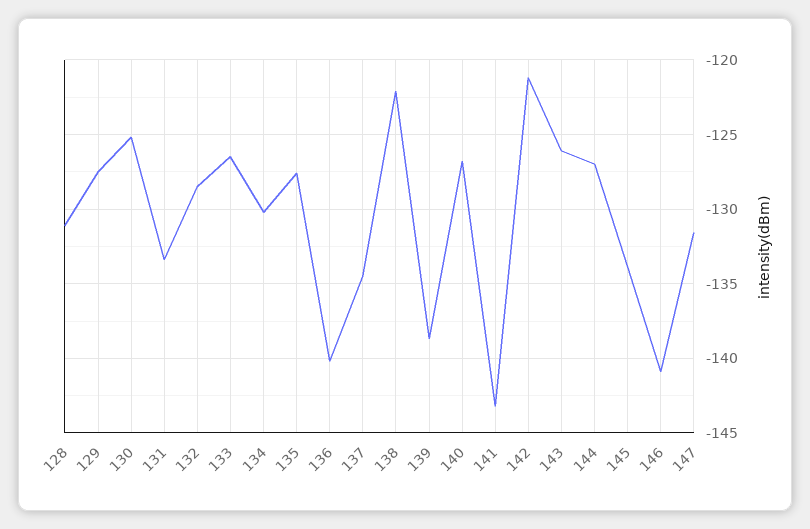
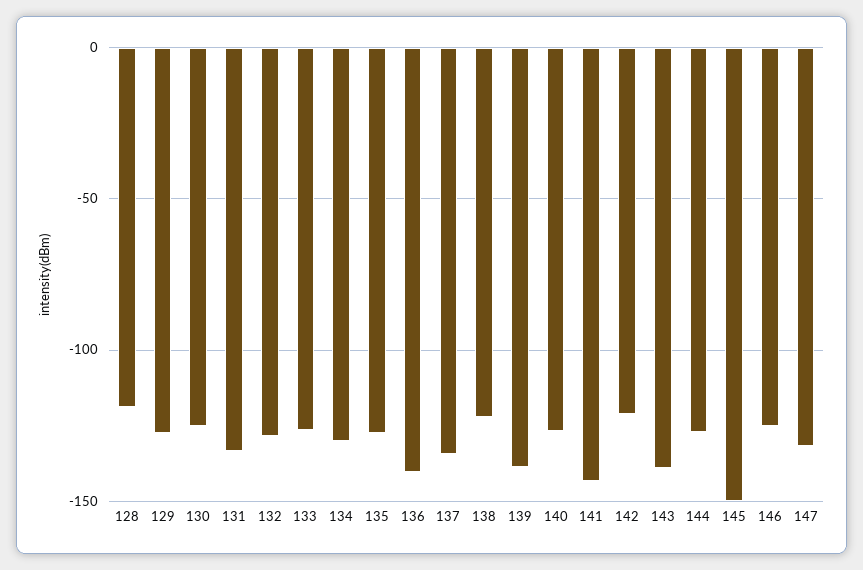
128: -131 -> -120
143: -126 -> -140
145: -134 -> -150
146: -141 -> -125

